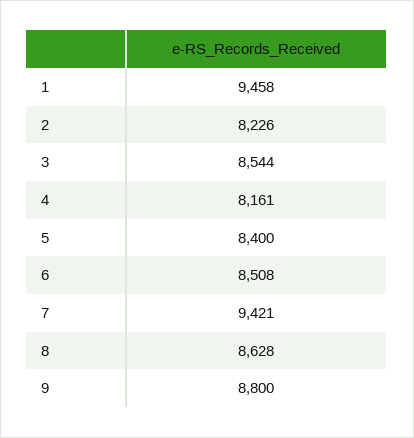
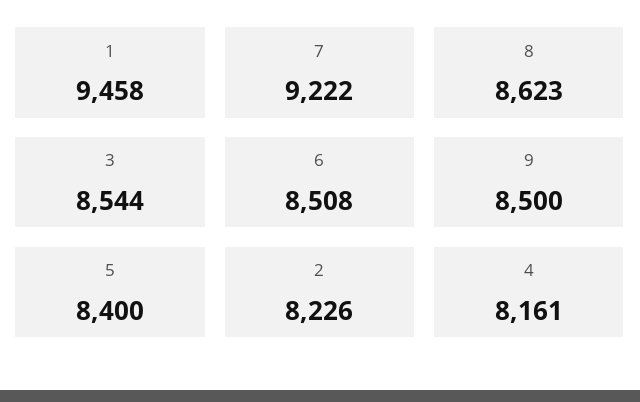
7: 9421 -> 9222
8: 8628 -> 8623
9: 8800 -> 8500

